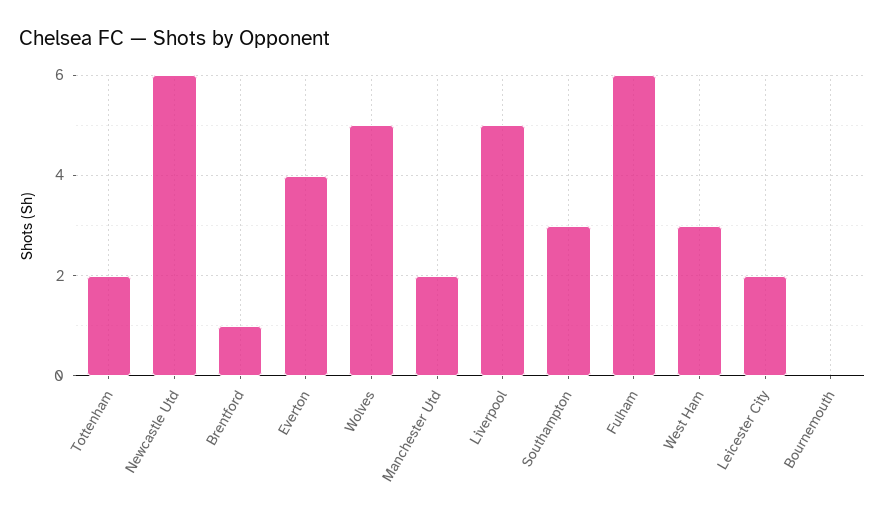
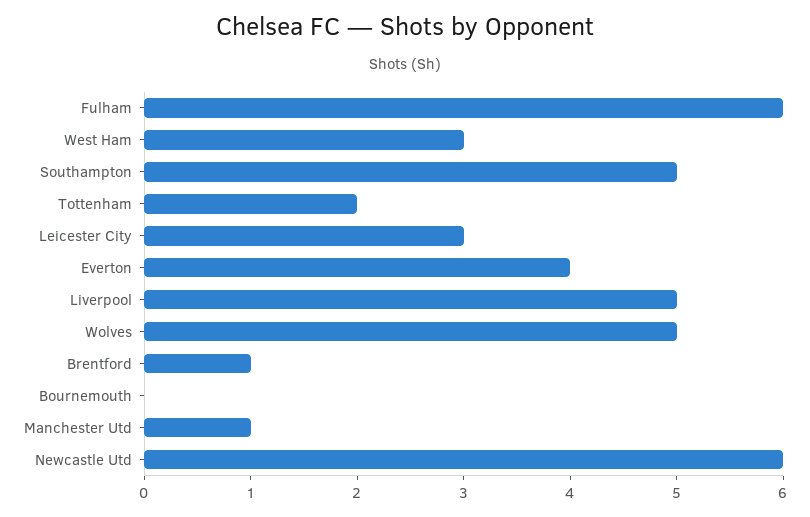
Manchester Utd: 2 -> 1
Southampton: 3 -> 5
Leicester City: 2 -> 3

